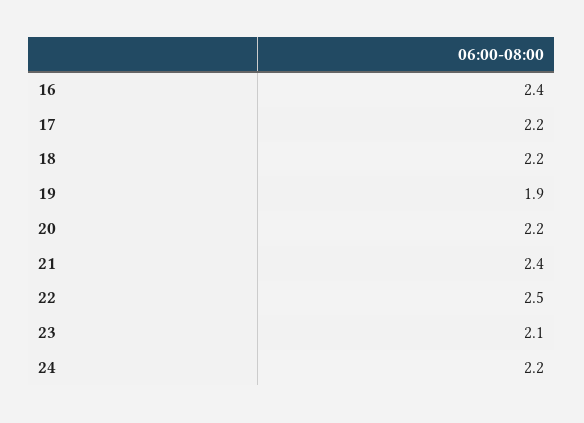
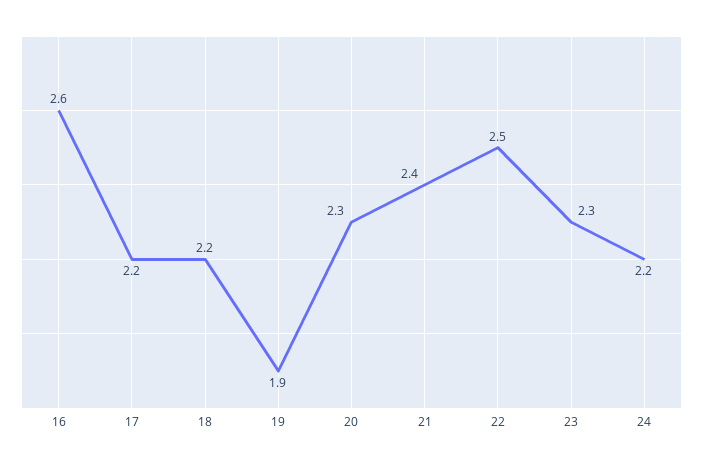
16: 2.4 -> 2.6
20: 2.2 -> 2.3
23: 2.1 -> 2.3

